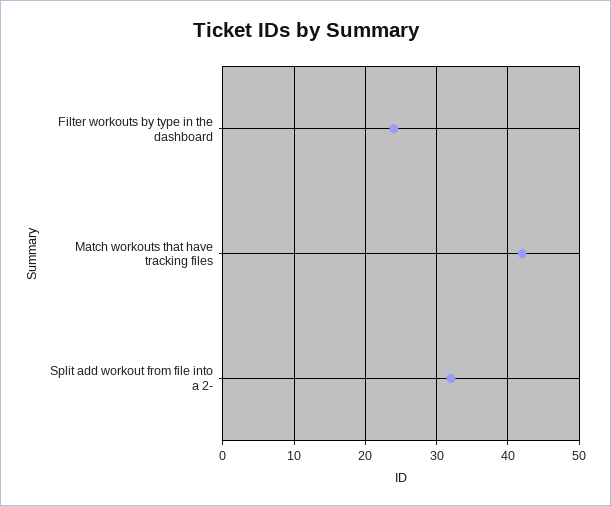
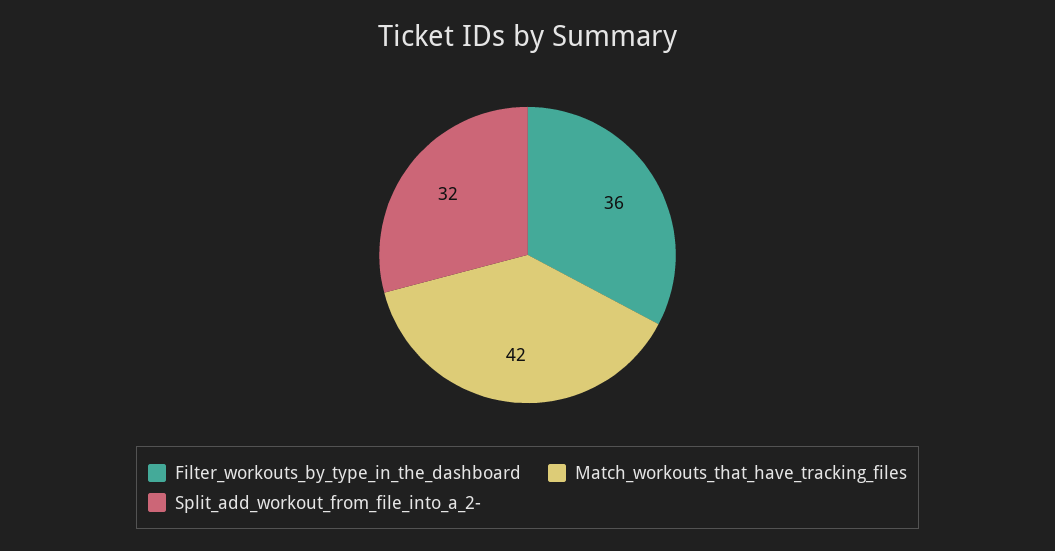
Filter workouts by type in the dashboard: 24 -> 36

